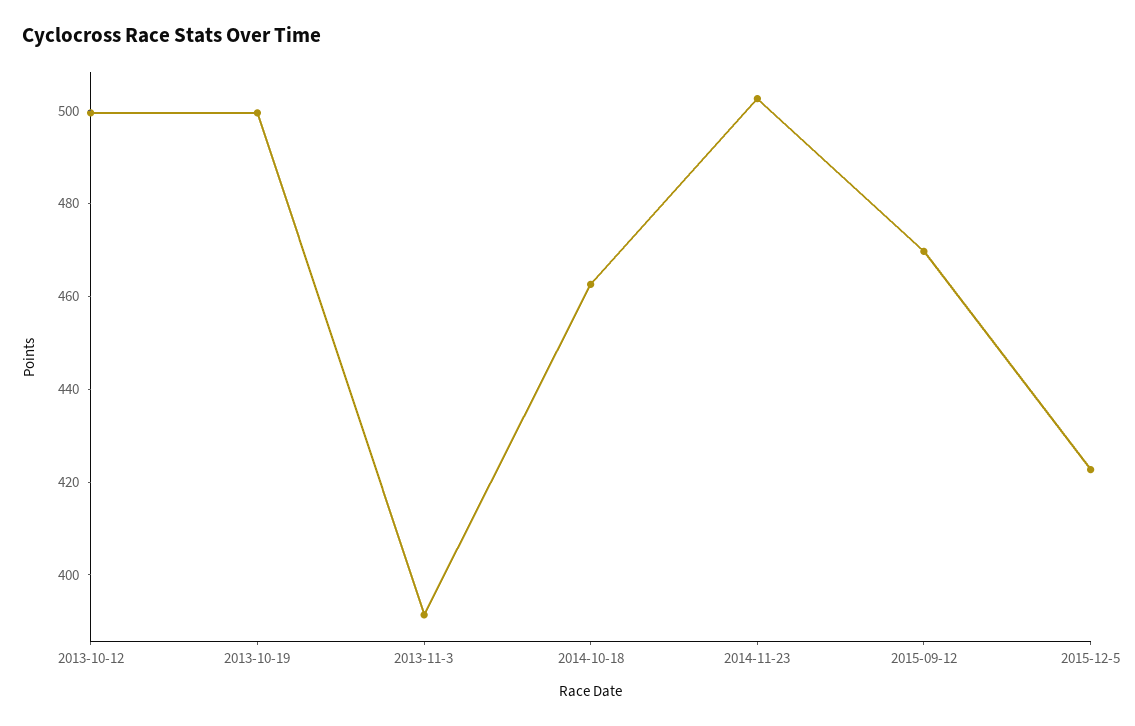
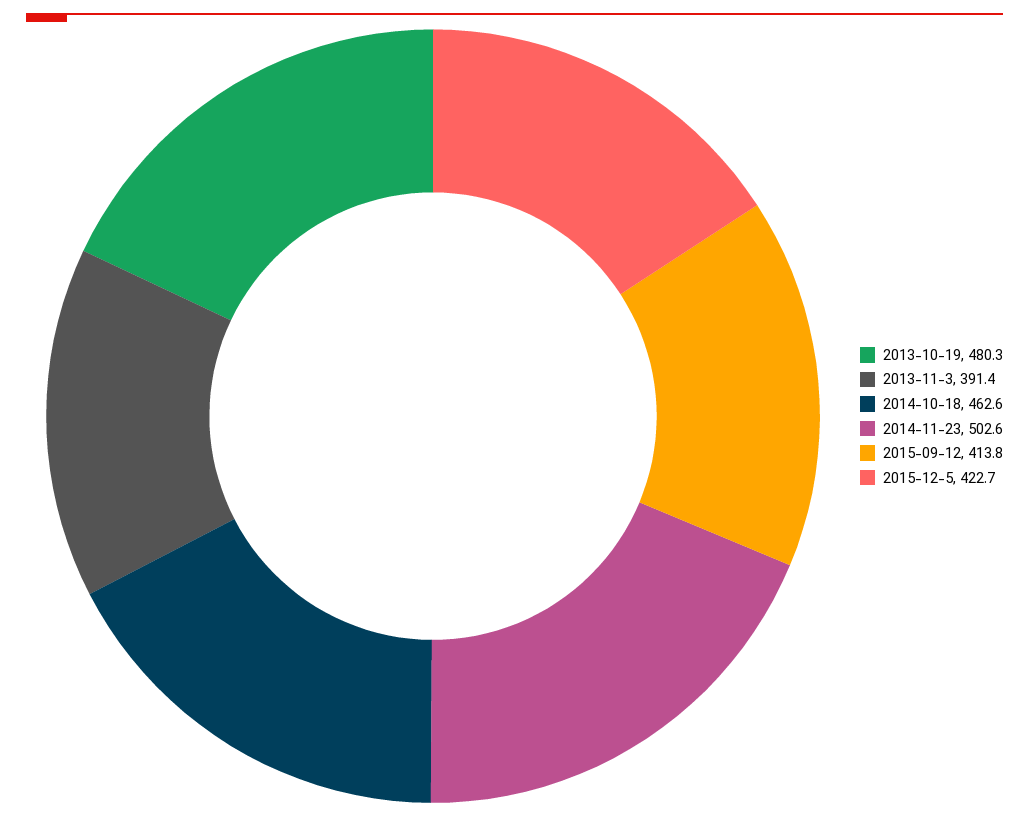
2013-10-12: 500 -> none
2013-10-19: 500 -> 480.3
2015-09-12: 470 -> 413.8

